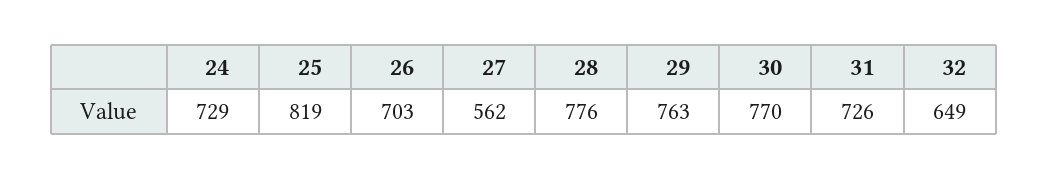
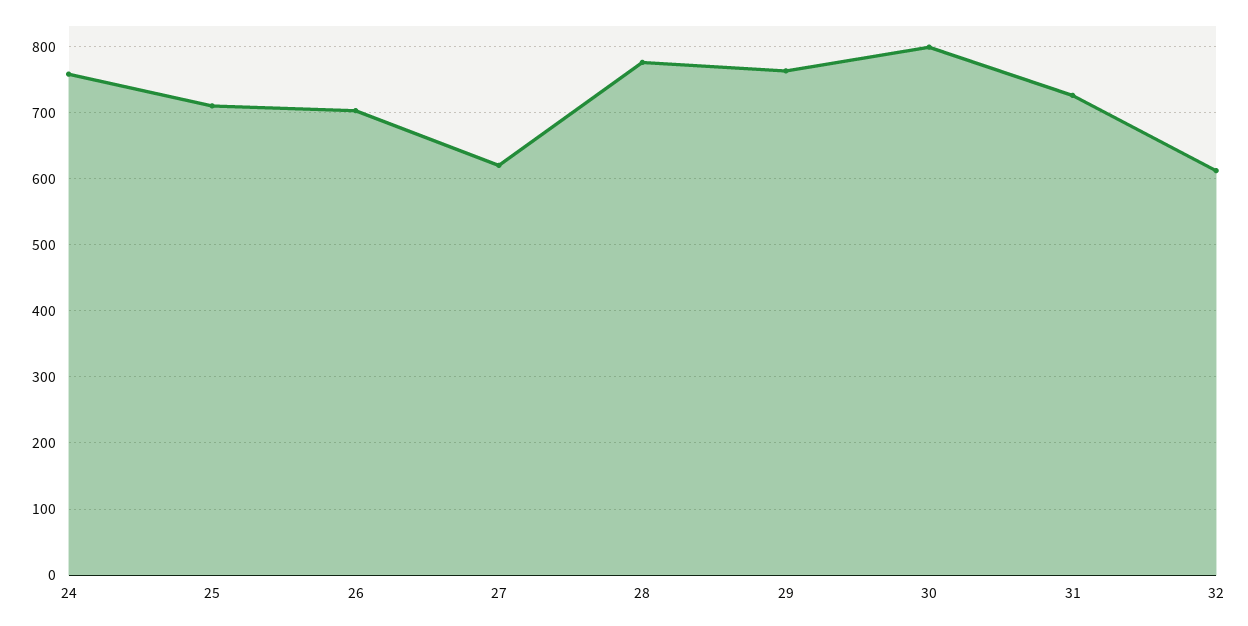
24: 729 -> 760
25: 819 -> 710
27: 562 -> 620
30: 770 -> 800
32: 649 -> 610

